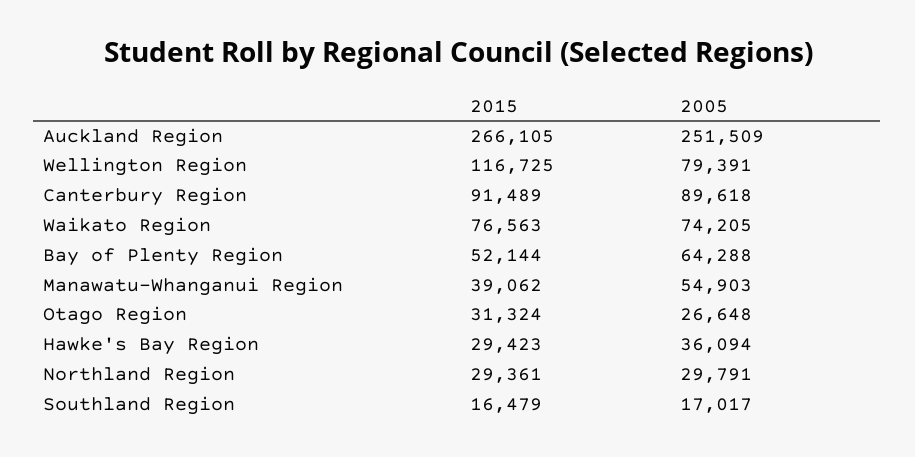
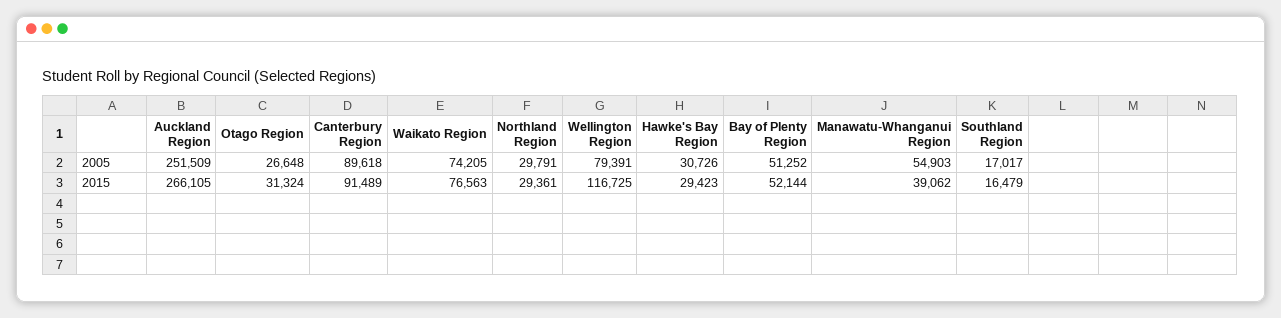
2005, Bay of Plenty Region: 64288 -> 51252
2005, Hawke's Bay Region: 36094 -> 30726

